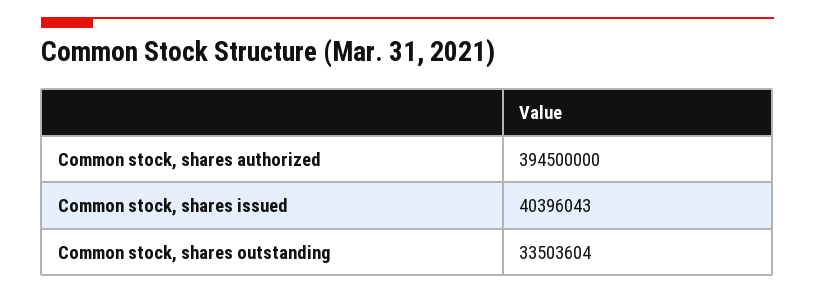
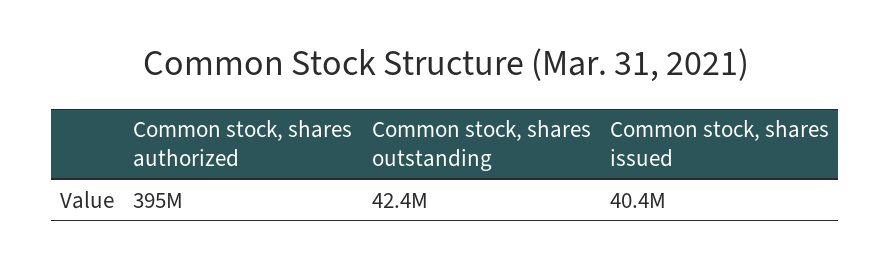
Common stock, shares outstanding: 33503604 -> 42400000

